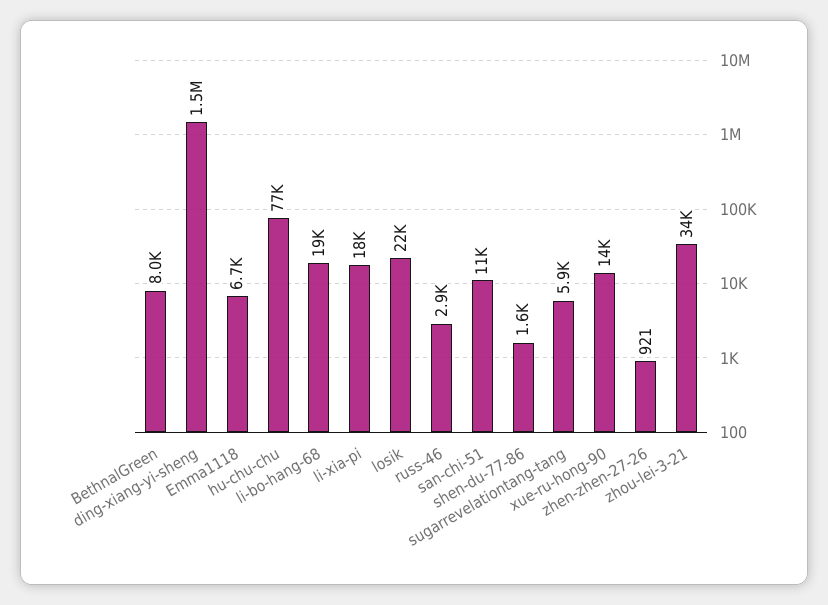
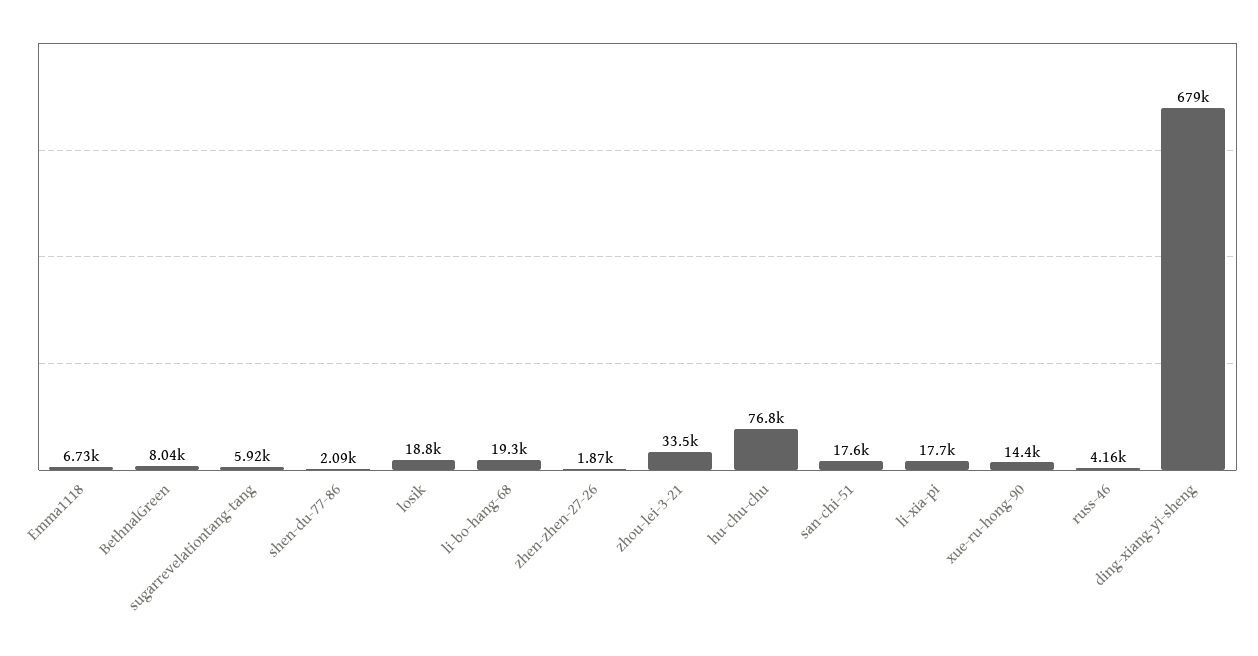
ding-xiang-yi-sheng: 1500000 -> 679000
losik: 22000 -> 18800
russ-46: 2900 -> 4160
san-chi-51: 11000 -> 17600
shen-du-77-86: 1600 -> 2090
zhen-zhen-27-26: 921 -> 1870

